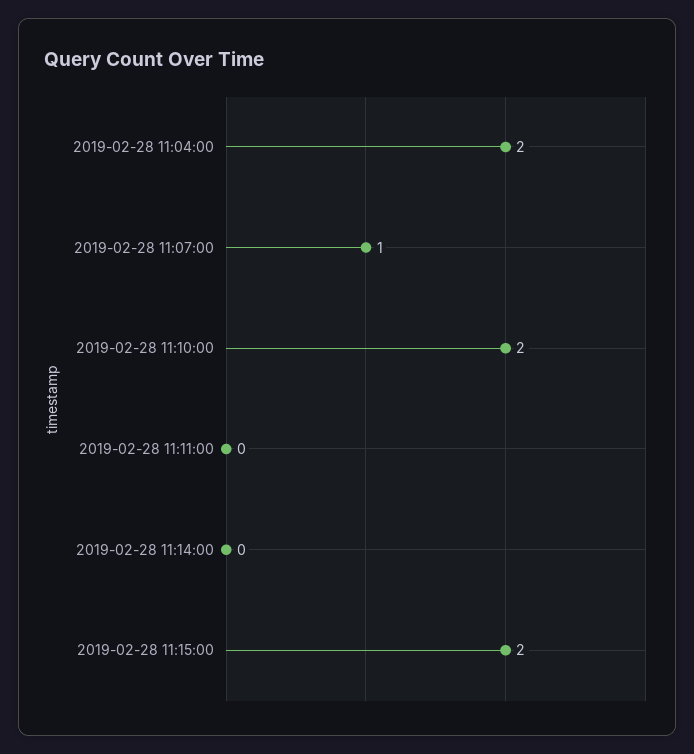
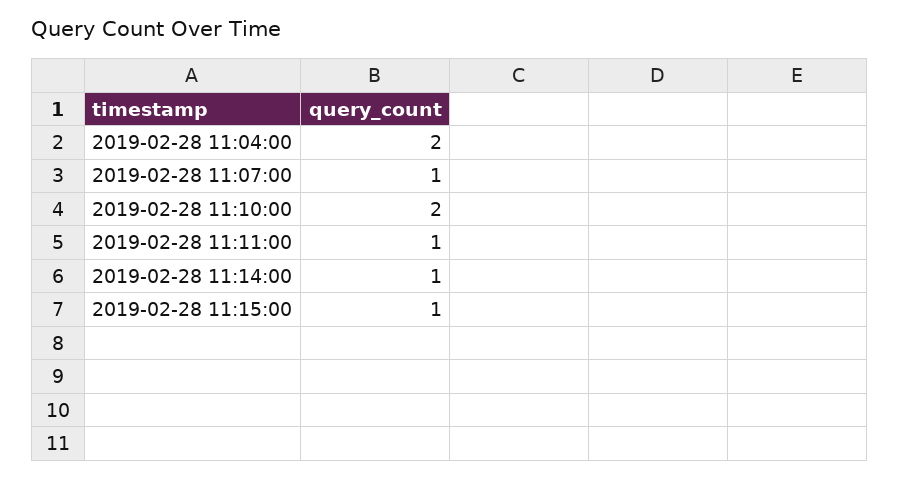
2019-02-28 11:11:00: 0 -> 1
2019-02-28 11:14:00: 0 -> 1
2019-02-28 11:15:00: 2 -> 1

